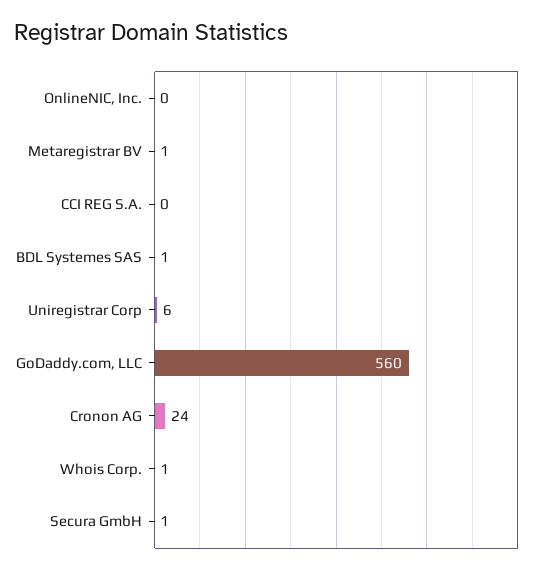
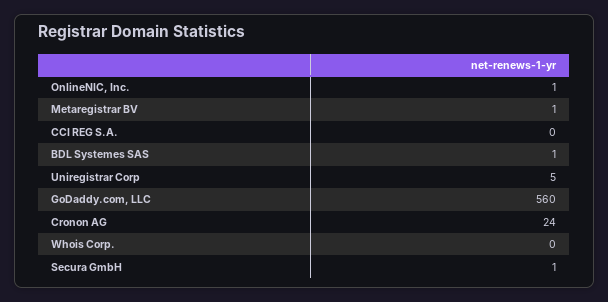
OnlineNIC, Inc.: 0 -> 1
Uniregistrar Corp: 6 -> 5
Whois Corp.: 1 -> 0

